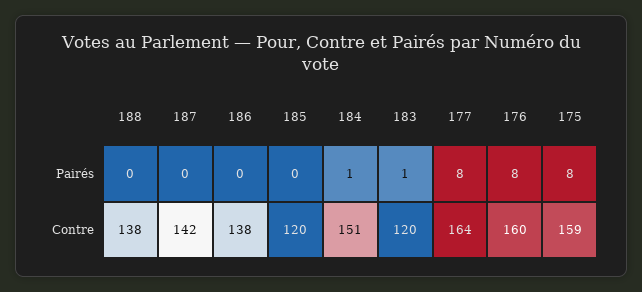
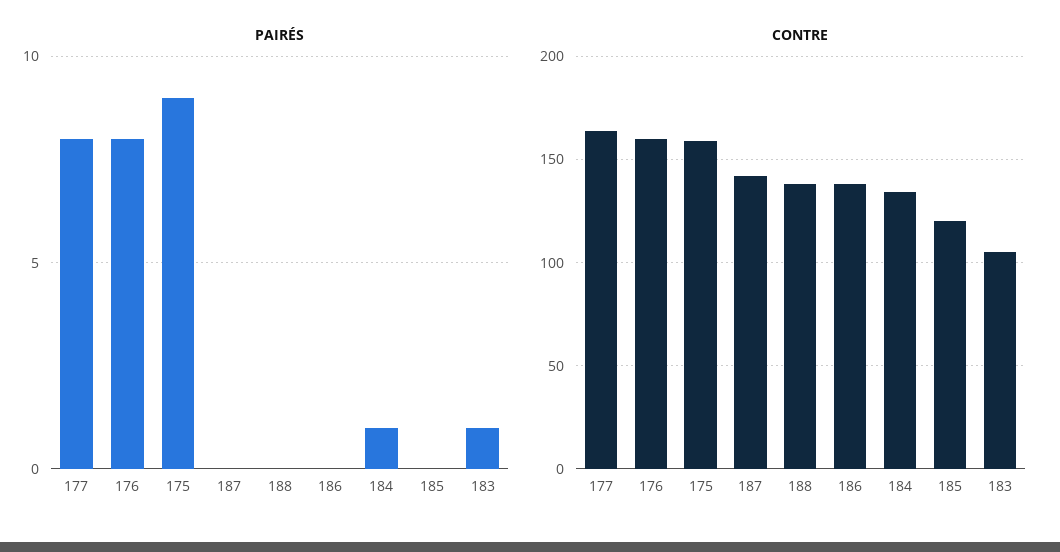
Pairés, 175: 8 -> 9
Contre, 184: 151 -> 135
Contre, 183: 120 -> 105

